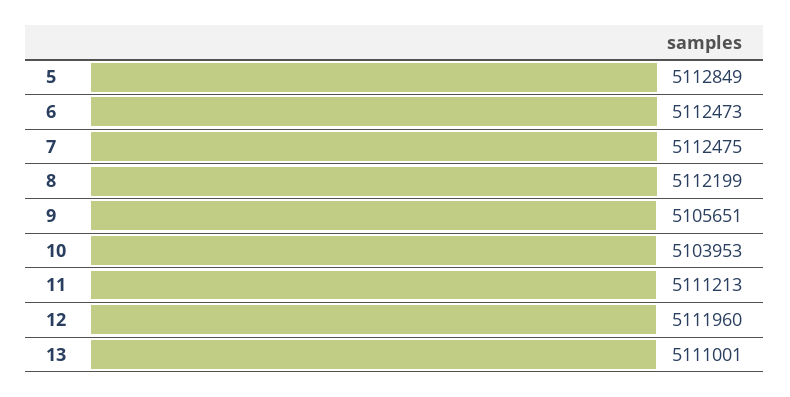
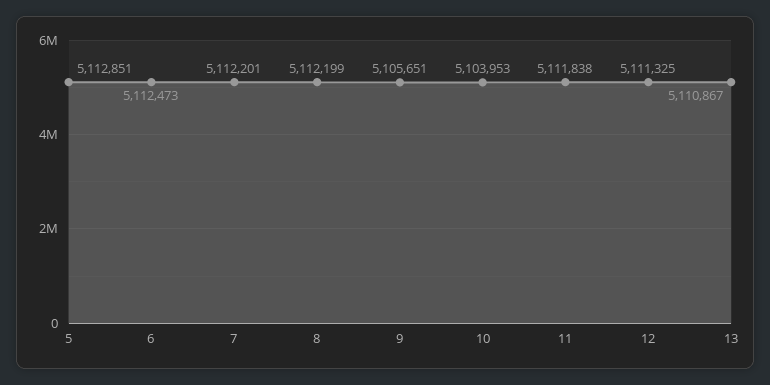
5: 5112849 -> 5112851
7: 5112475 -> 5112201
11: 5111213 -> 5111838
12: 5111960 -> 5111325
13: 5111001 -> 5110867

